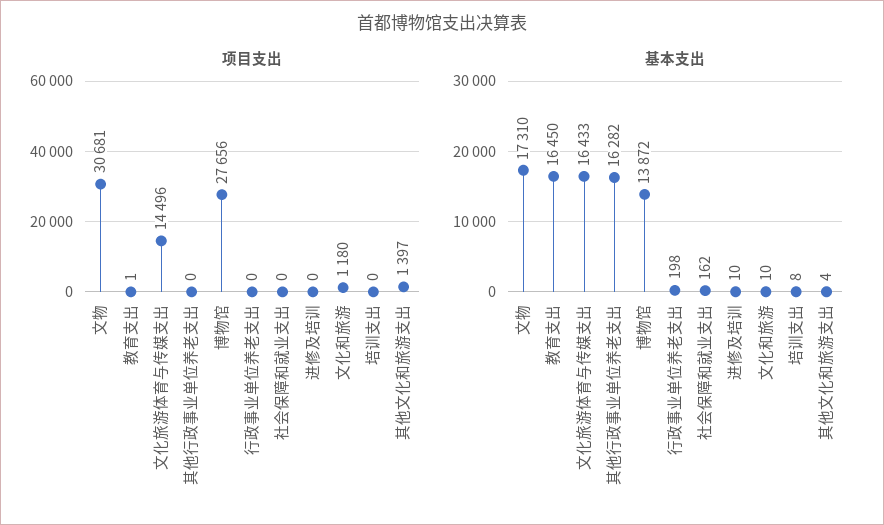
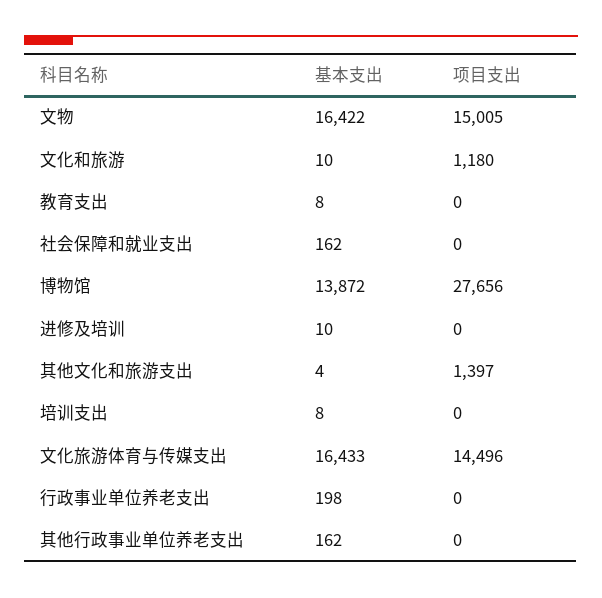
项目支出, 文物: 30681 -> 15005
项目支出, 教育支出: 1 -> 0
基本支出, 文物: 17310 -> 16422
基本支出, 教育支出: 16450 -> 8
基本支出, 其他行政事业单位养老支出: 16282 -> 162

